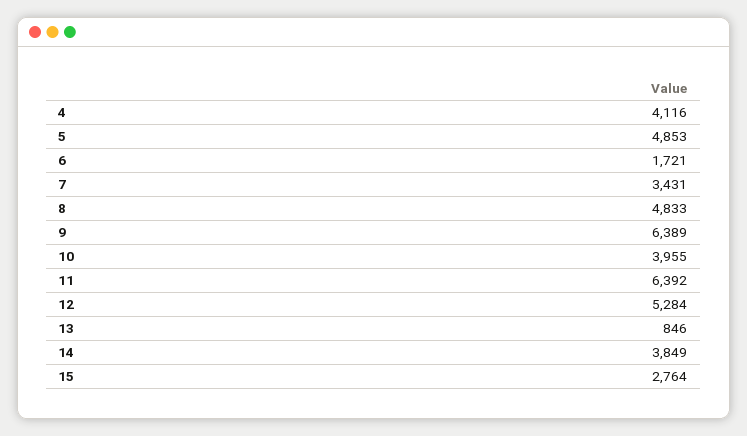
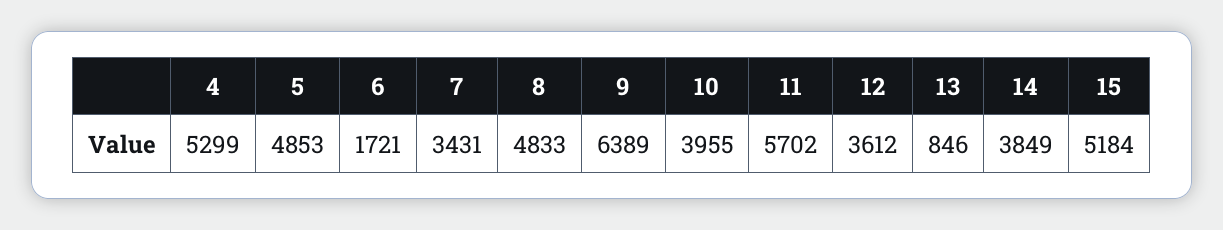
4: 4116 -> 5299
11: 6392 -> 5702
12: 5284 -> 3612
15: 2764 -> 5184

